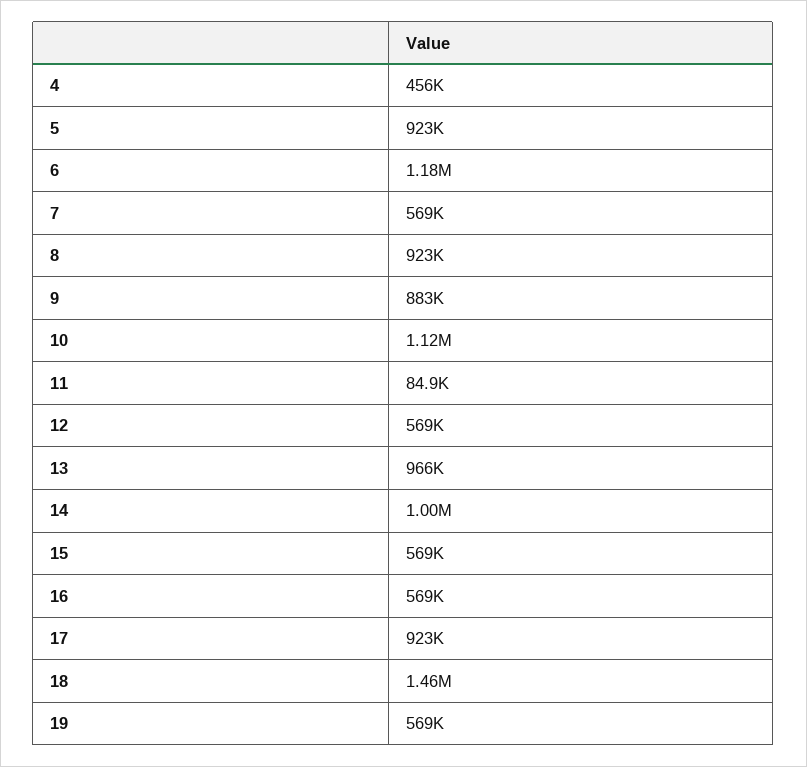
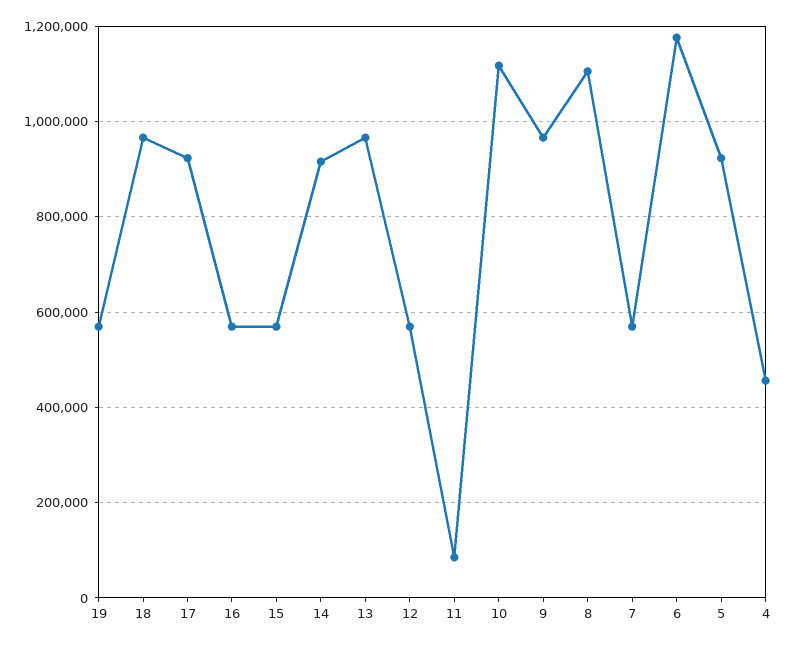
8: 923000 -> 1100000
9: 883000 -> 960000
14: 1000000 -> 920000
18: 1460000 -> 960000

